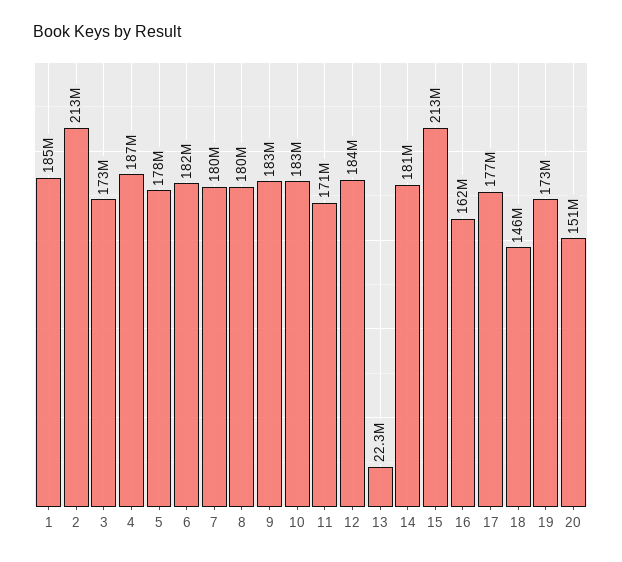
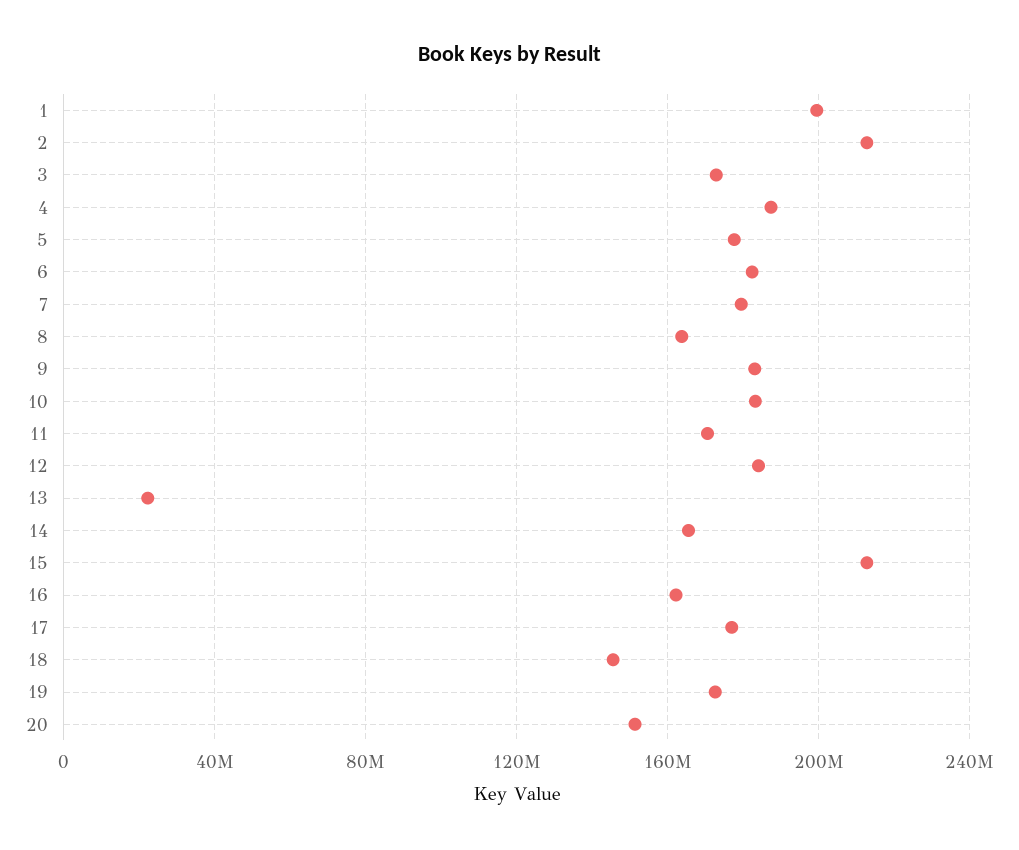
1: 185000000 -> 200000000
8: 180000000 -> 165000000
14: 181000000 -> 165000000

